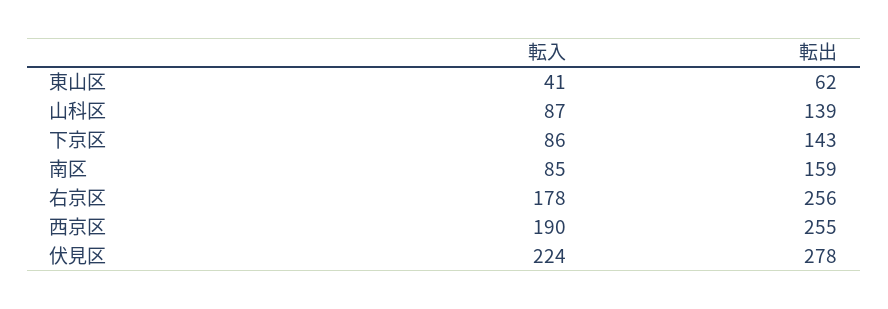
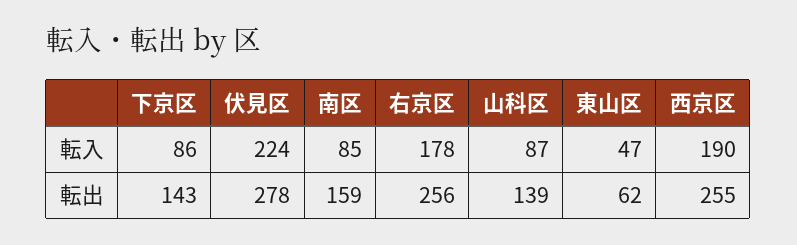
転入, 東山区: 41 -> 47

